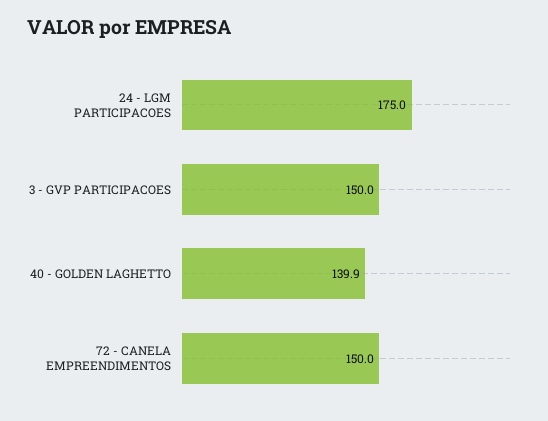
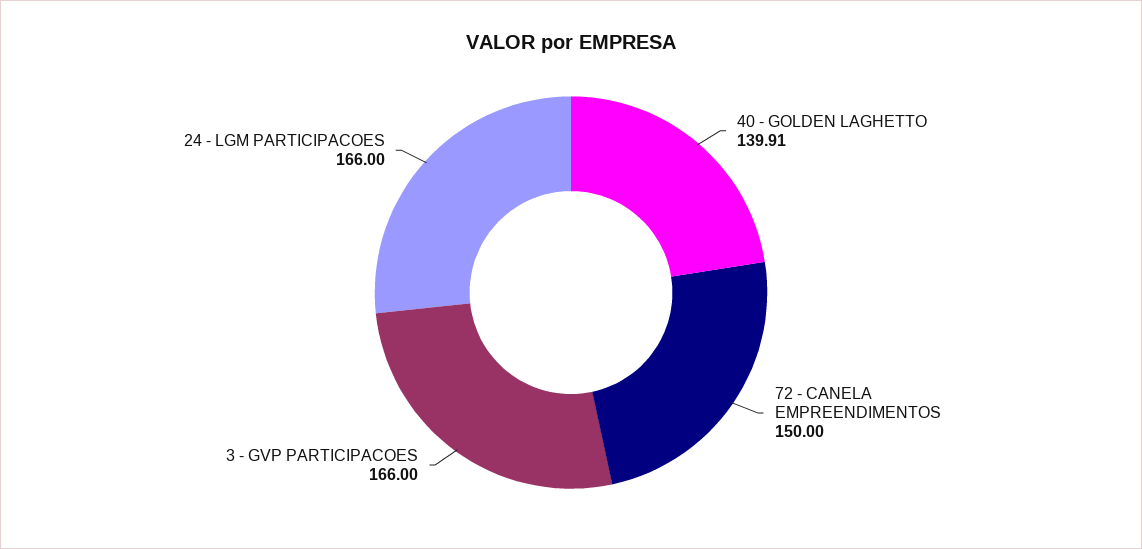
24 - LGM PARTICIPACOES: 175 -> 166
3 - GVP PARTICIPACOES: 150 -> 166

